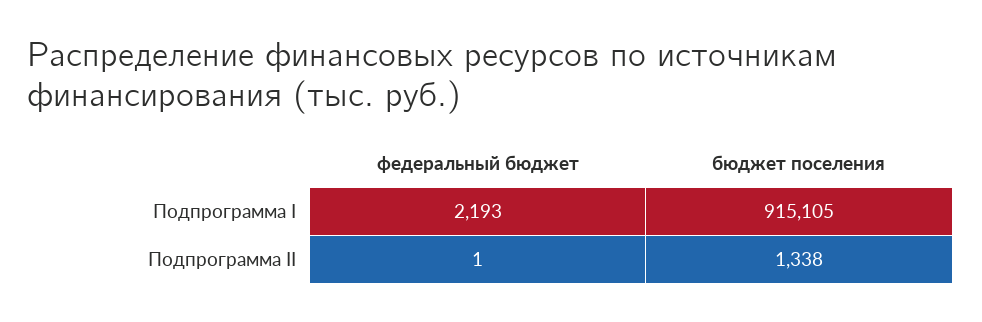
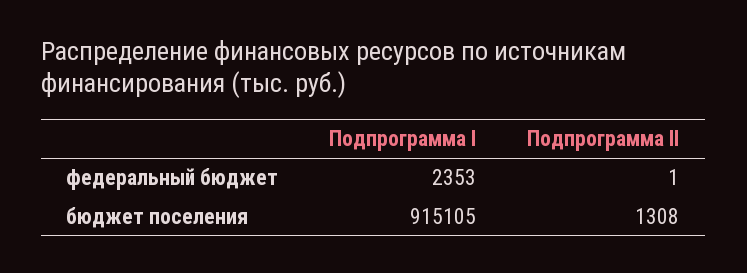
федеральный бюджет, Подпрограмма I: 2193 -> 2353
бюджет поселения, Подпрограмма II: 1338 -> 1308

